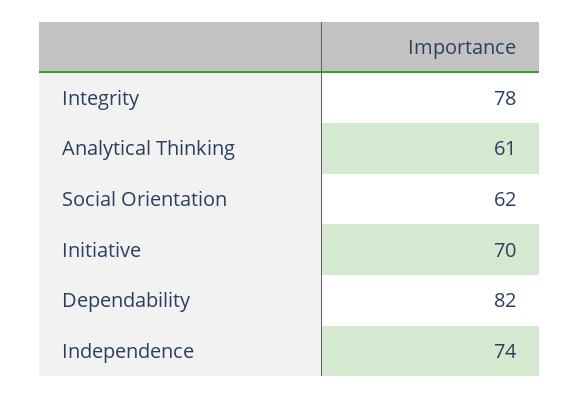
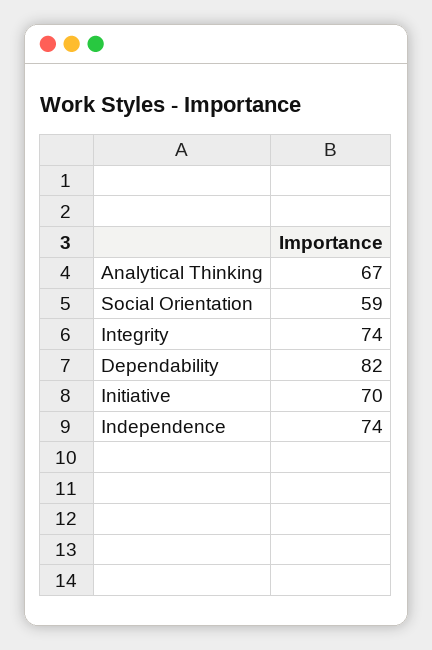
Integrity: 78 -> 74
Analytical Thinking: 61 -> 67
Social Orientation: 62 -> 59

